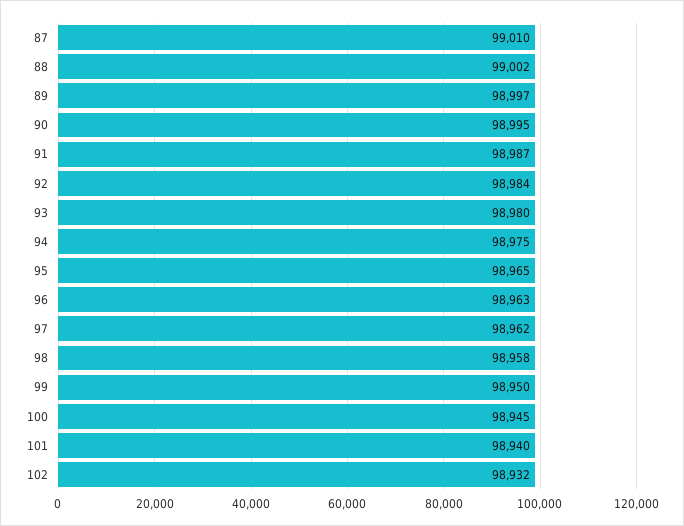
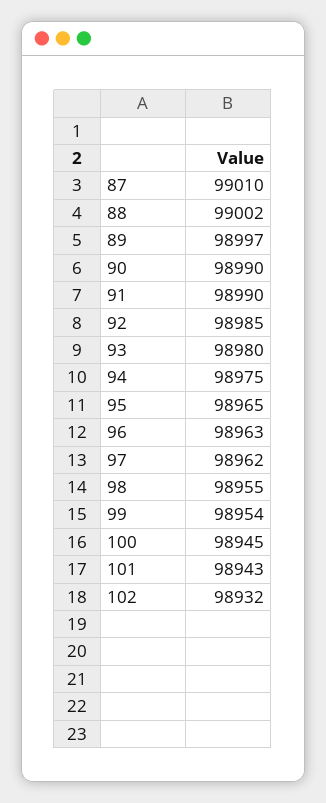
90: 98995 -> 98990
91: 98987 -> 98990
92: 98984 -> 98985
98: 98958 -> 98955
99: 98950 -> 98954
101: 98940 -> 98943

